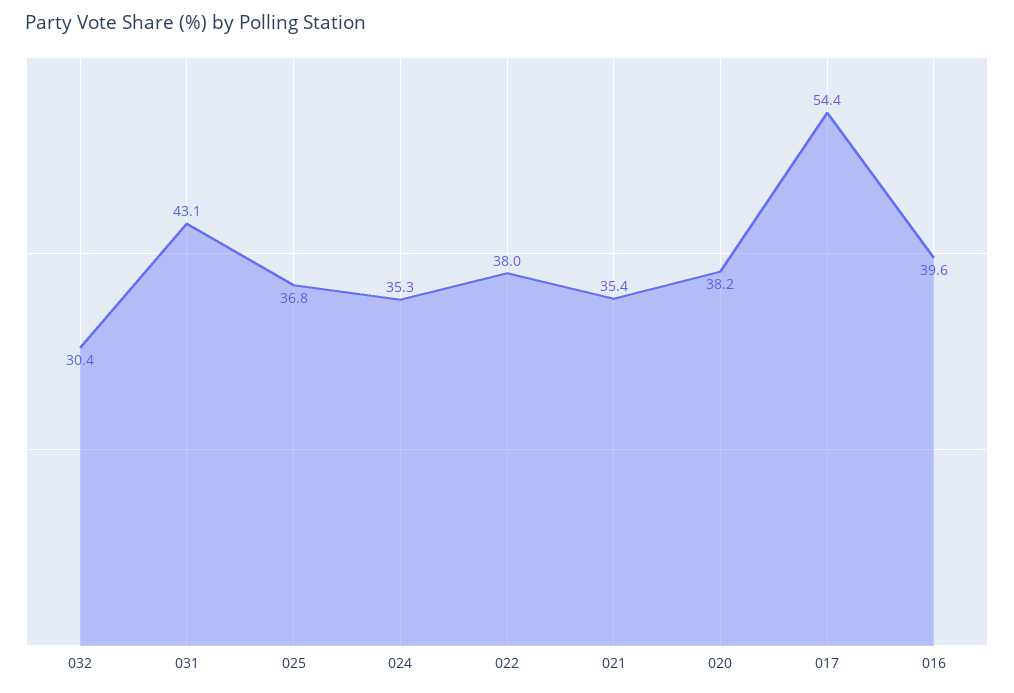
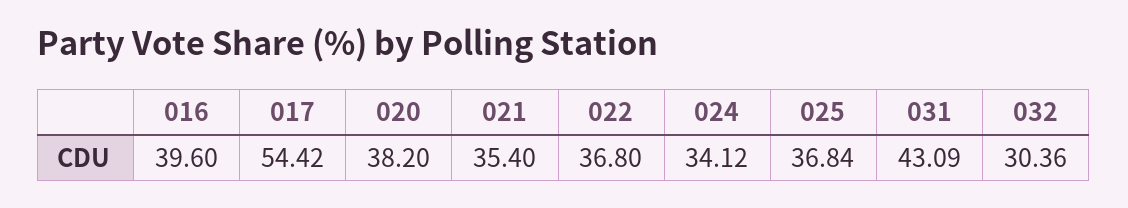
024: 35.3 -> 34.12
022: 38 -> 36.8

